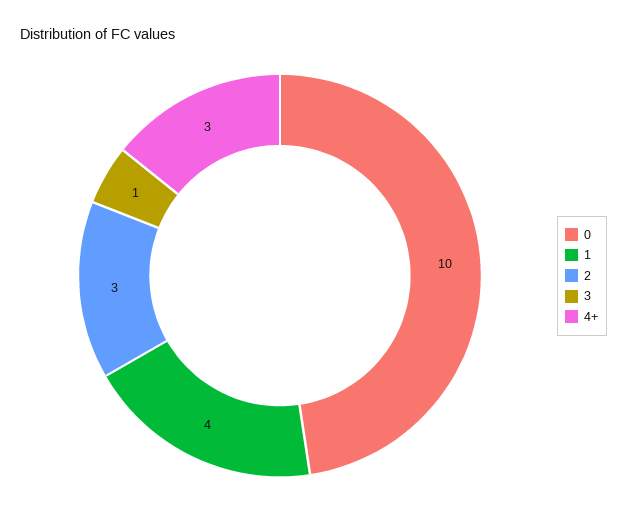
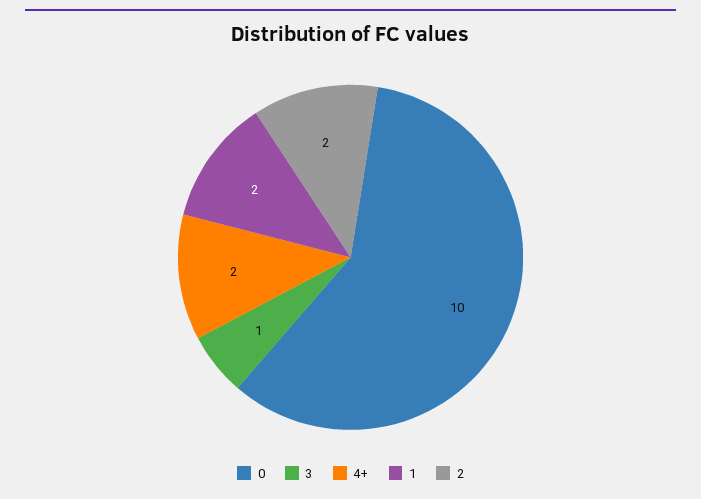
1: 4 -> 2
2: 3 -> 2
4+: 3 -> 2

